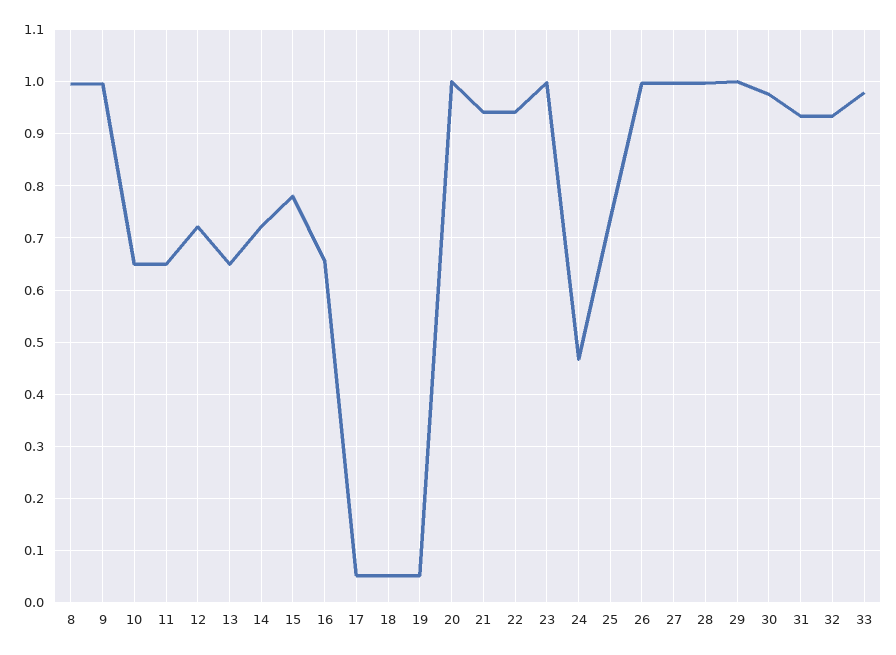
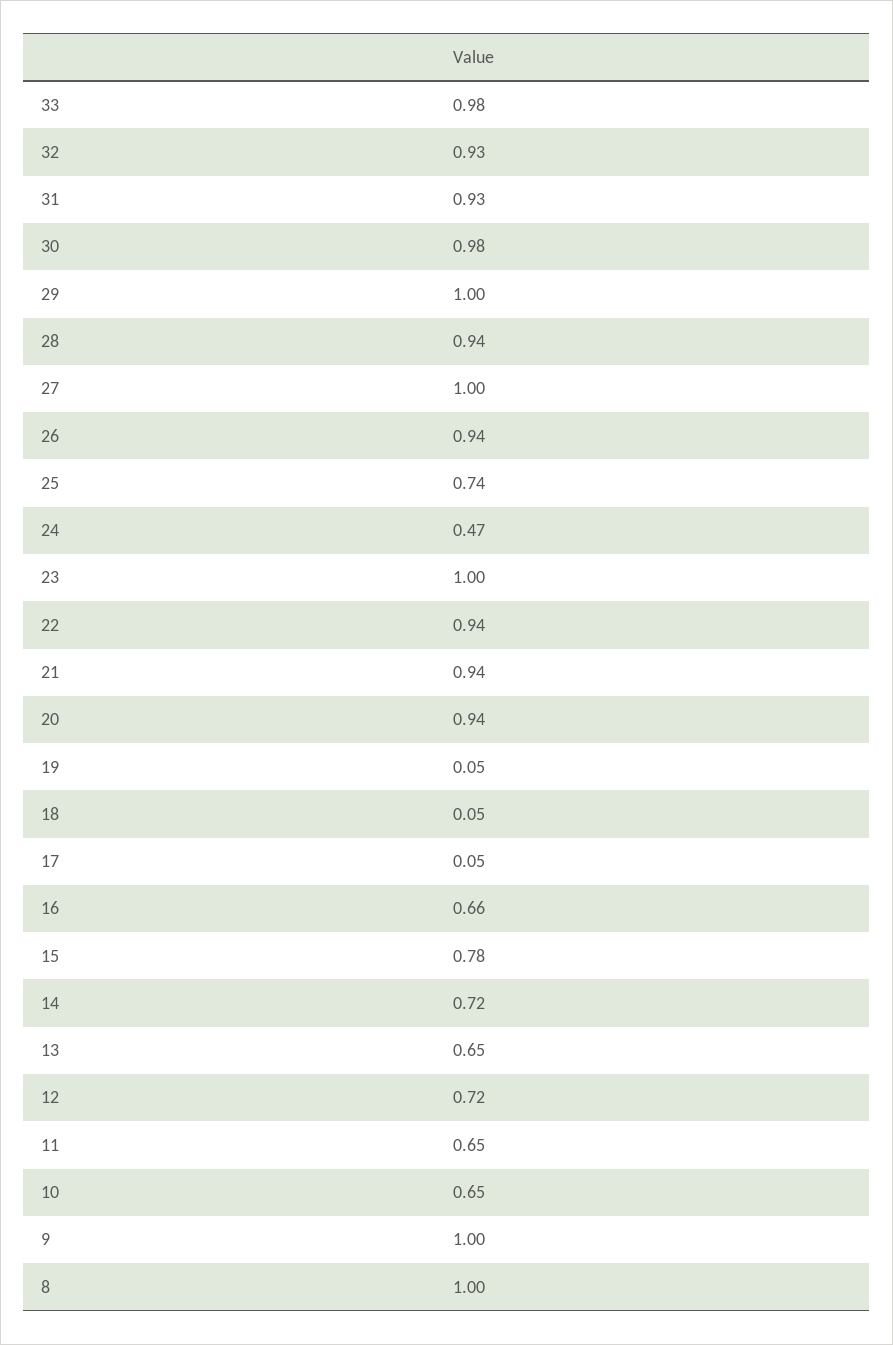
20: 1 -> 0.94
26: 1 -> 0.94
28: 1 -> 0.94

